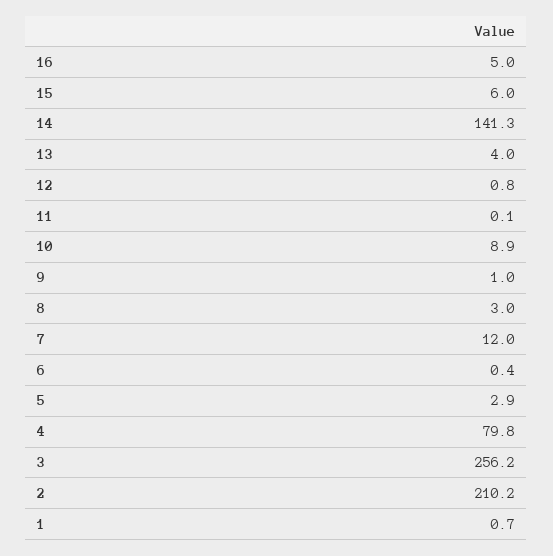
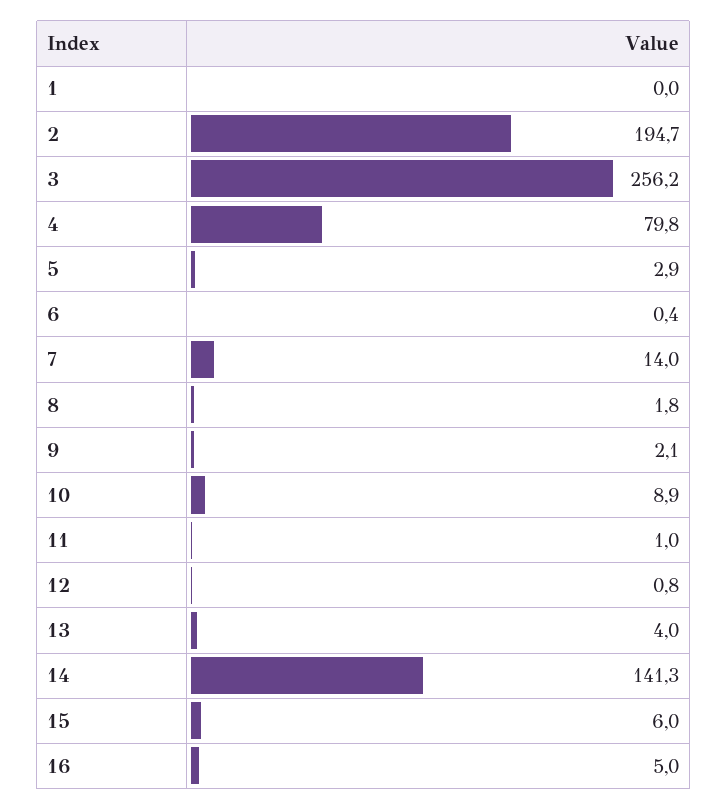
11: 0.1 -> 1
9: 1 -> 2.1
8: 3 -> 1.8
7: 12 -> 14
2: 210.2 -> 194.7
1: 0.7 -> 0

